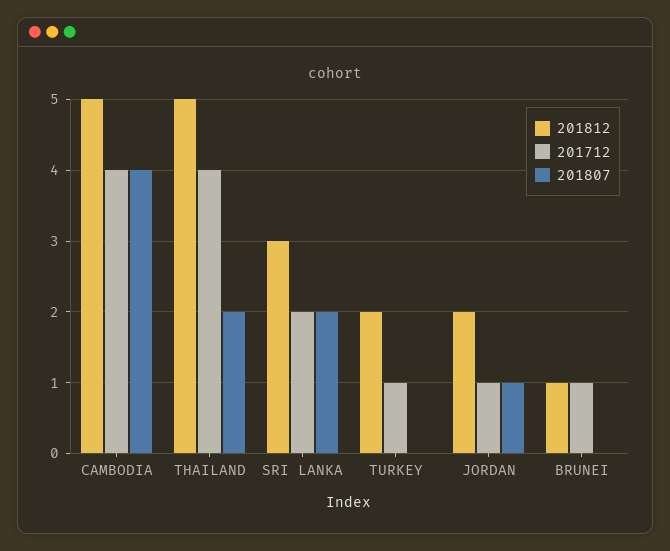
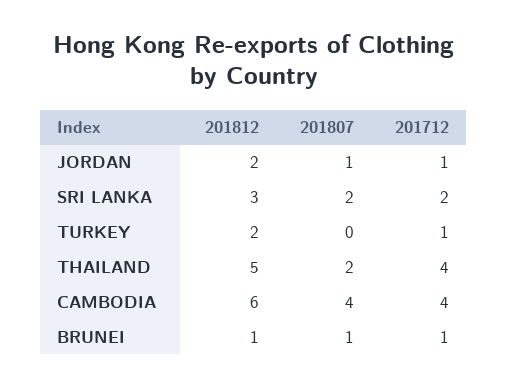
201812, CAMBODIA: 5 -> 6
201807, BRUNEI: 0 -> 1

